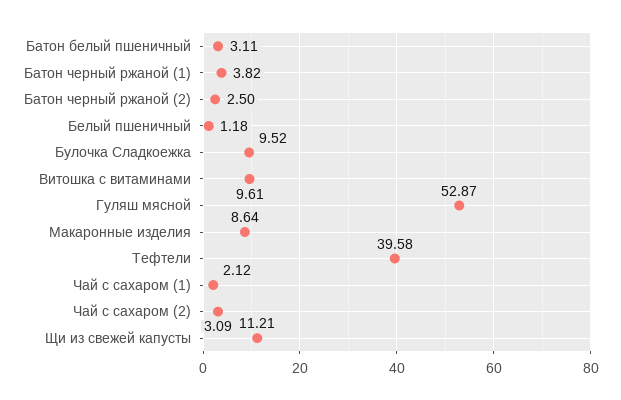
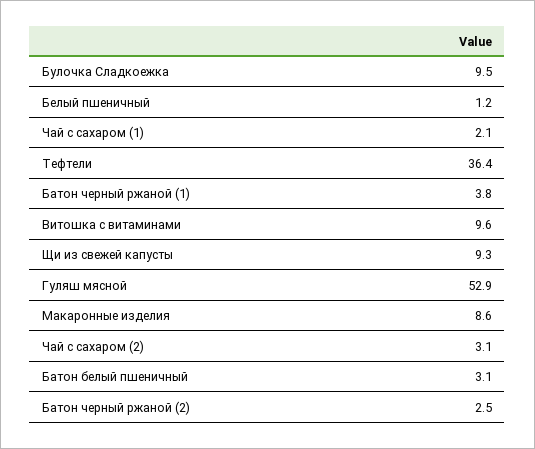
Тефтели: 39.58 -> 36.4
Щи из свежей капусты: 11.21 -> 9.3

